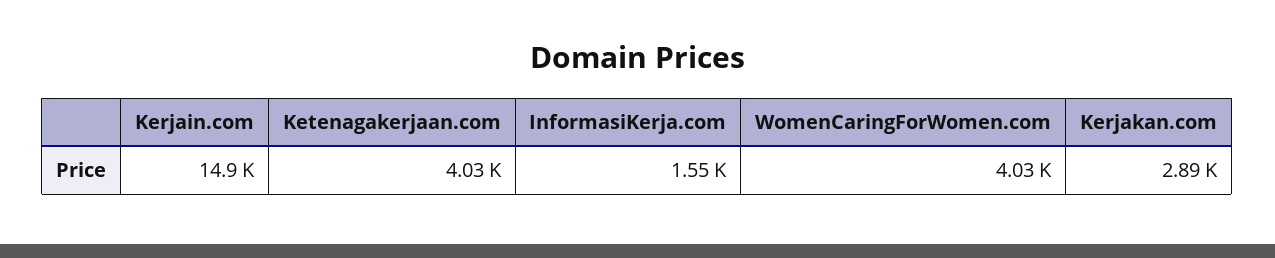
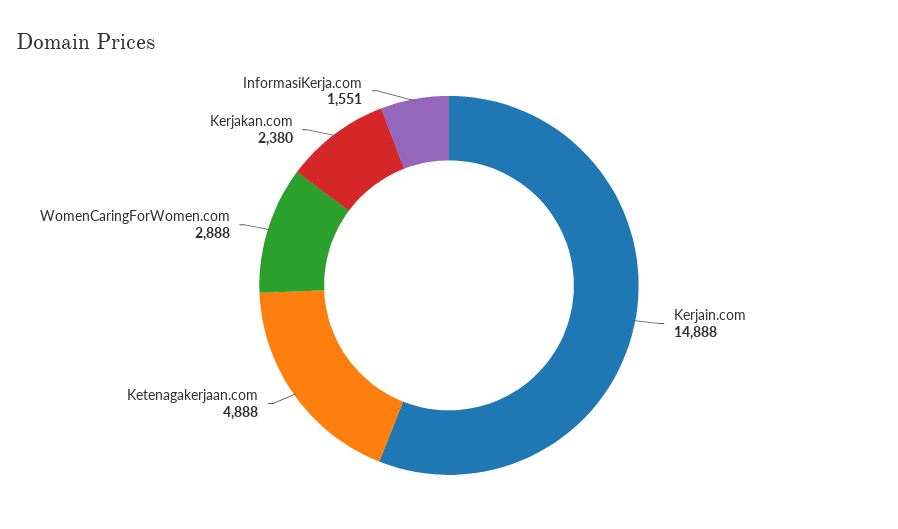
Ketenagakerjaan.com: 4030 -> 4888
WomenCaringForWomen.com: 4030 -> 2888
Kerjakan.com: 2890 -> 2380

